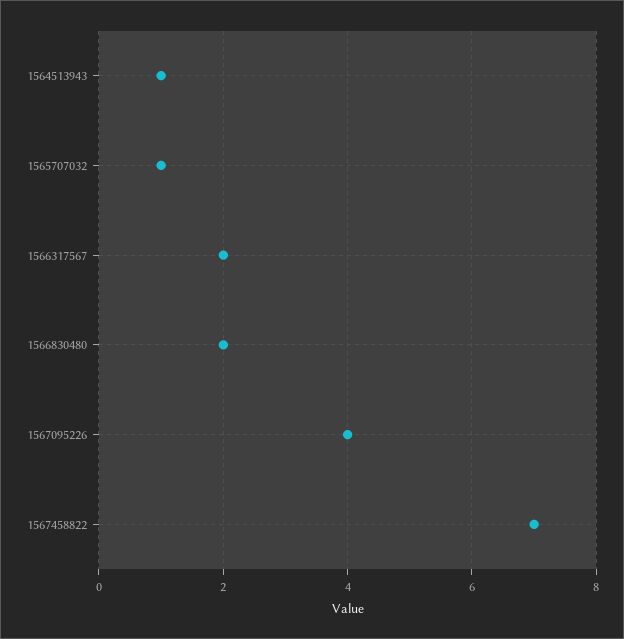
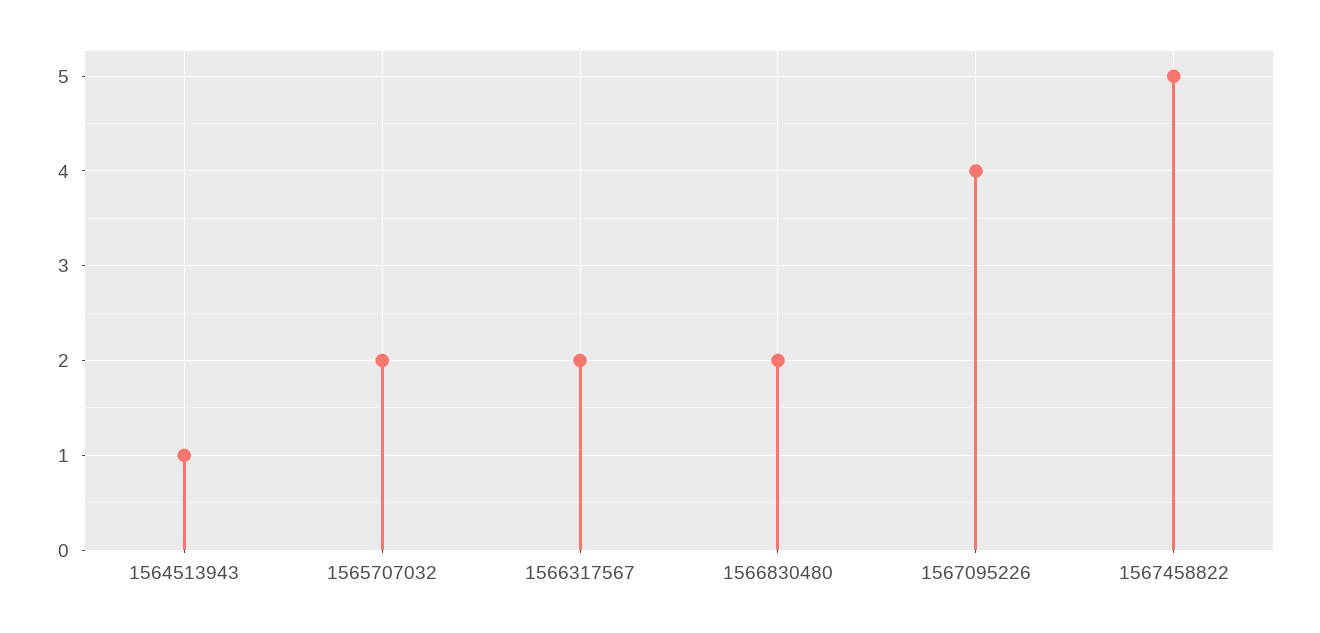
1565707032: 1 -> 2
1567458822: 7 -> 5

